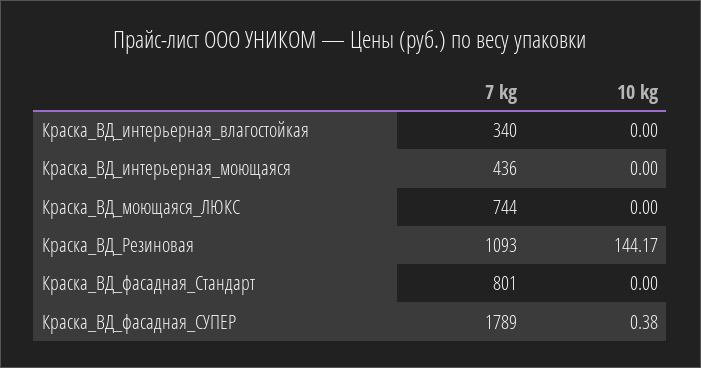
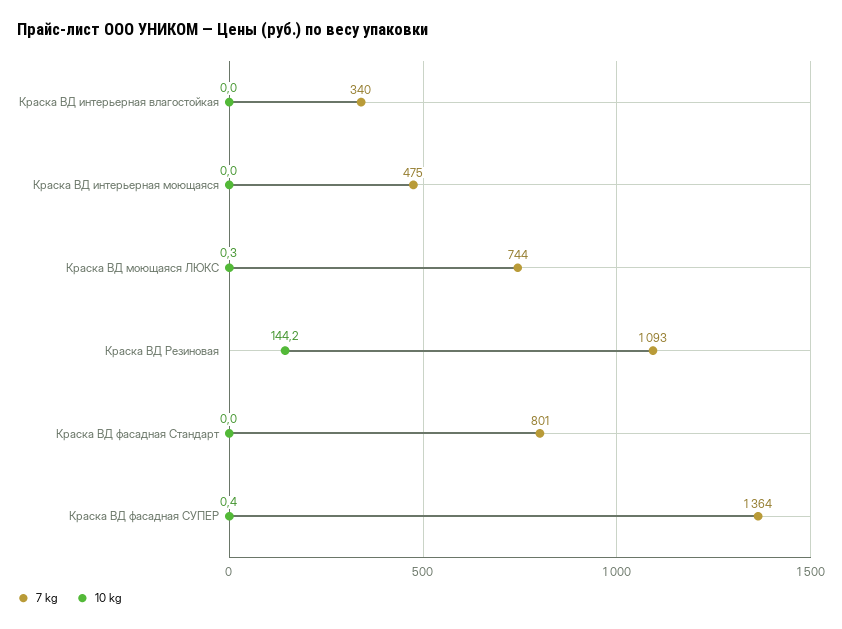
7 kg, Краска_ВД_интерьерная_моющаяся: 436 -> 475
10 kg, Краска_ВД_моющаяся_ЛЮКС: 0 -> 0.3
7 kg, Краска_ВД_фасадная_СУПЕР: 1789 -> 1364

